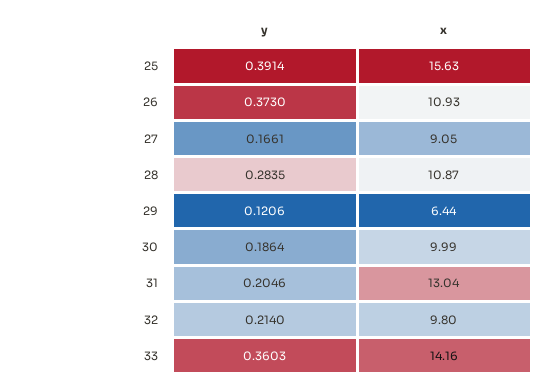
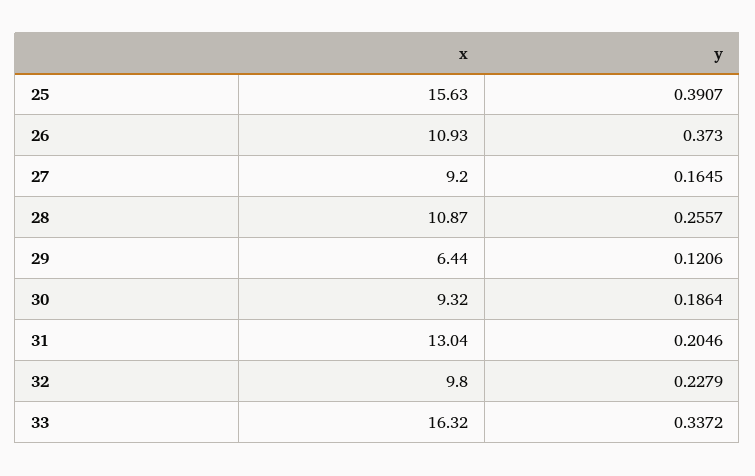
y, 25: 0.3914 -> 0.3907
y, 27: 0.1661 -> 0.1645
x, 27: 9.05 -> 9.2
y, 28: 0.2835 -> 0.2557
x, 30: 9.99 -> 9.32
y, 32: 0.214 -> 0.2279
y, 33: 0.3603 -> 0.3372
x, 33: 14.16 -> 16.32

